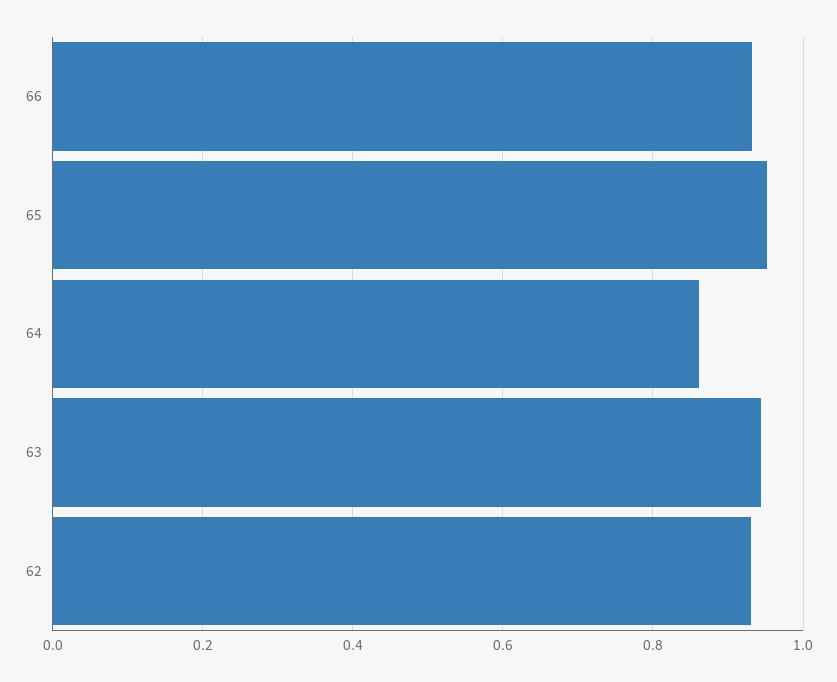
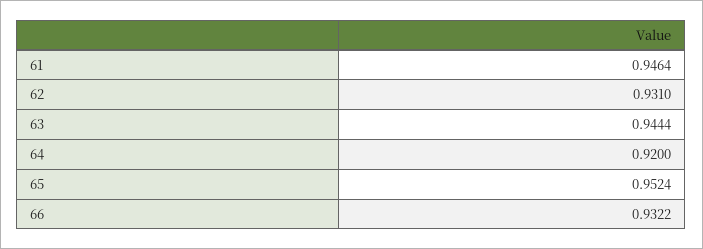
64: 0.86 -> 0.92
61: none -> 0.9464

